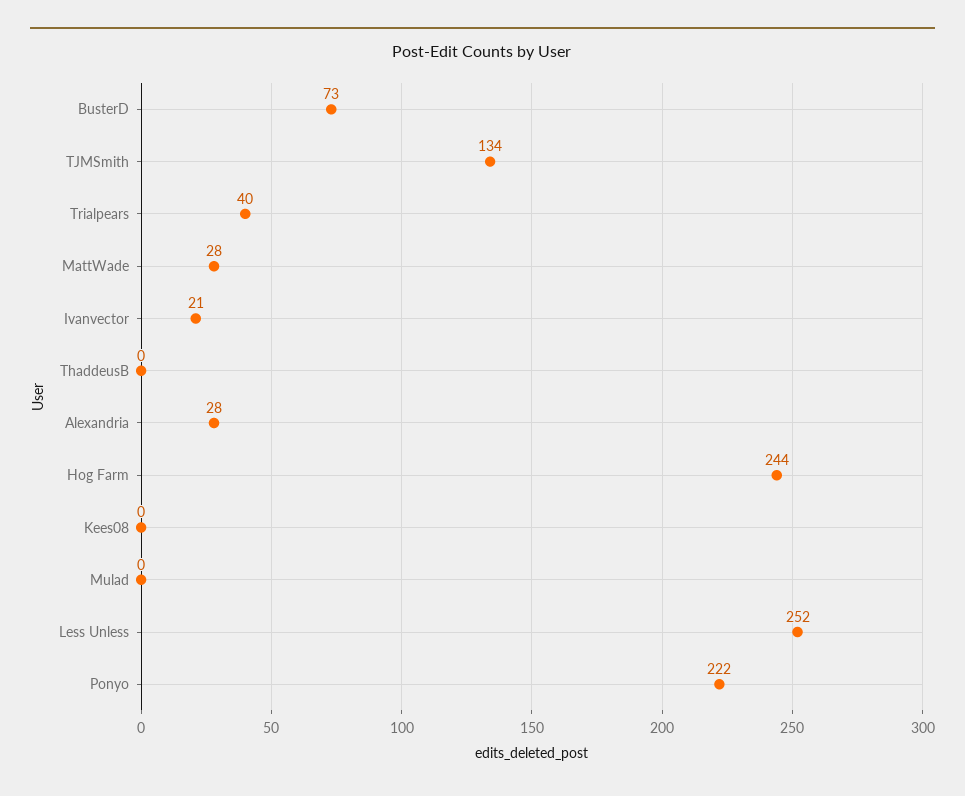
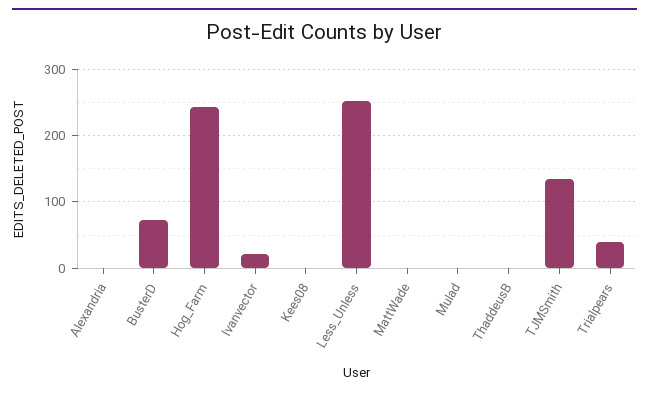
MattWade: 28 -> 0
Alexandria: 28 -> 0
Ponyo: 222 -> none

